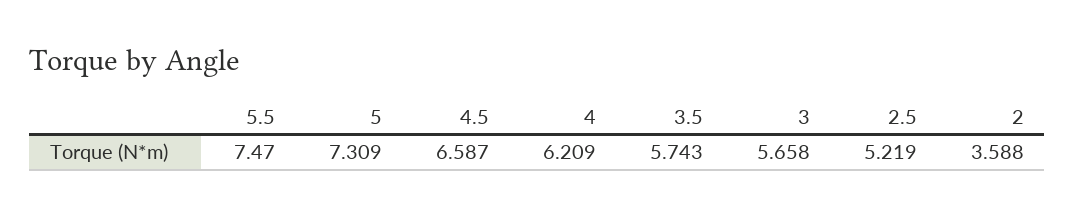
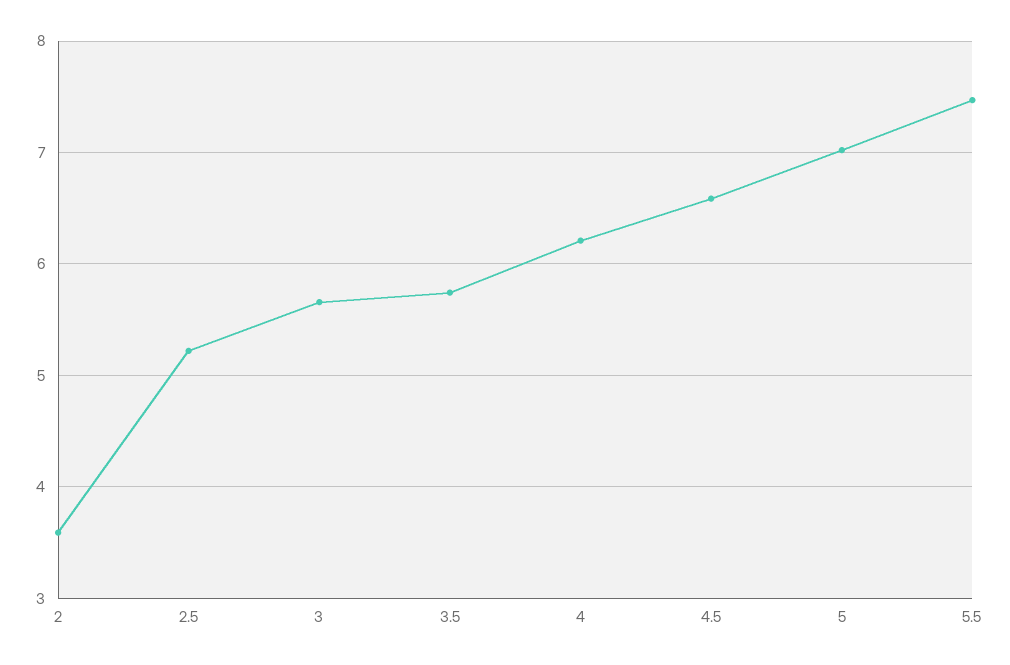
5: 7.309 -> 7

